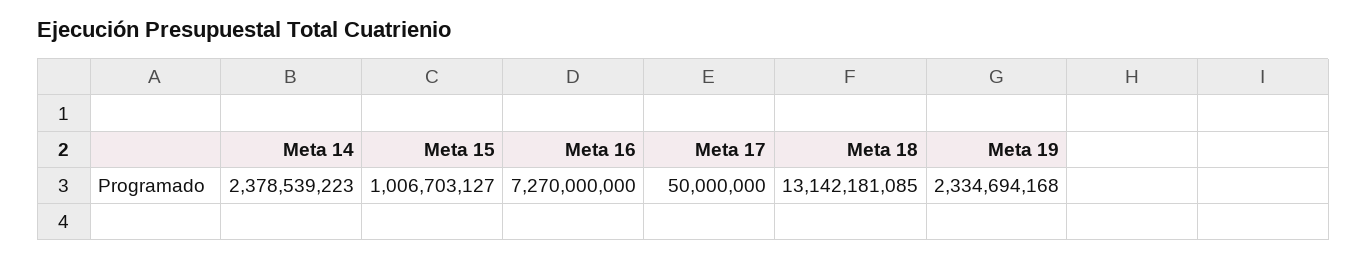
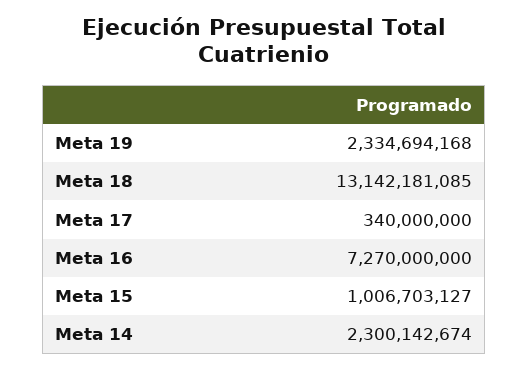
Meta 14: 2378539223 -> 2300142674
Meta 17: 50000000 -> 340000000

